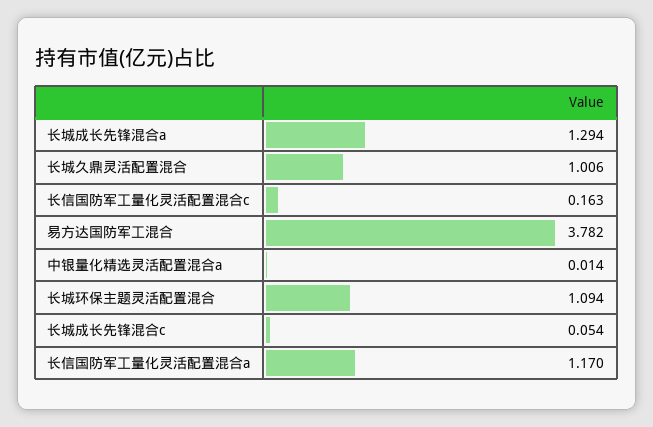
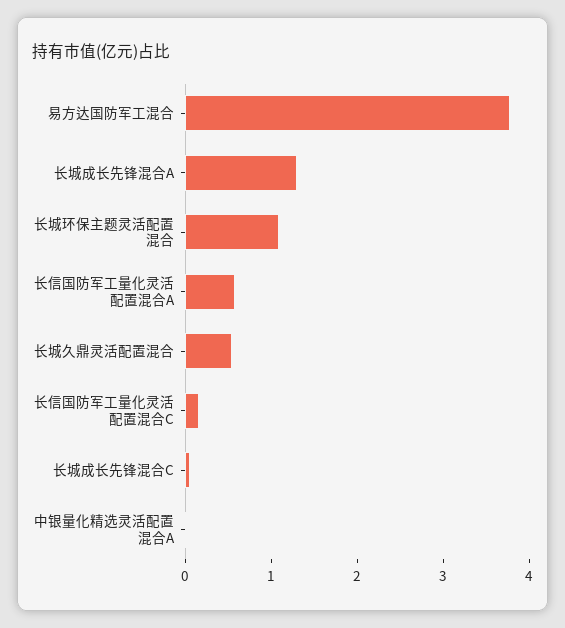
长城久鼎灵活配置混合: 1.006 -> 0.6
长信国防军工量化灵活配置混合a: 1.17 -> 0.6

